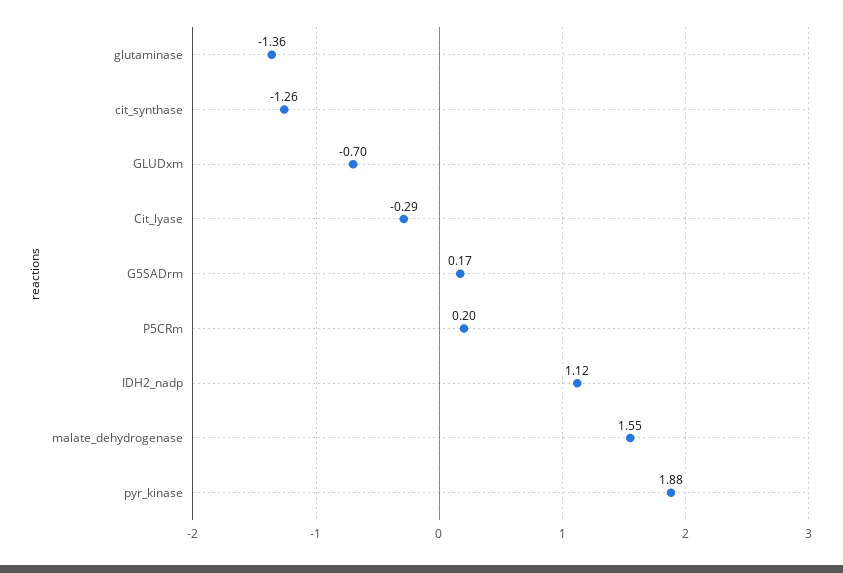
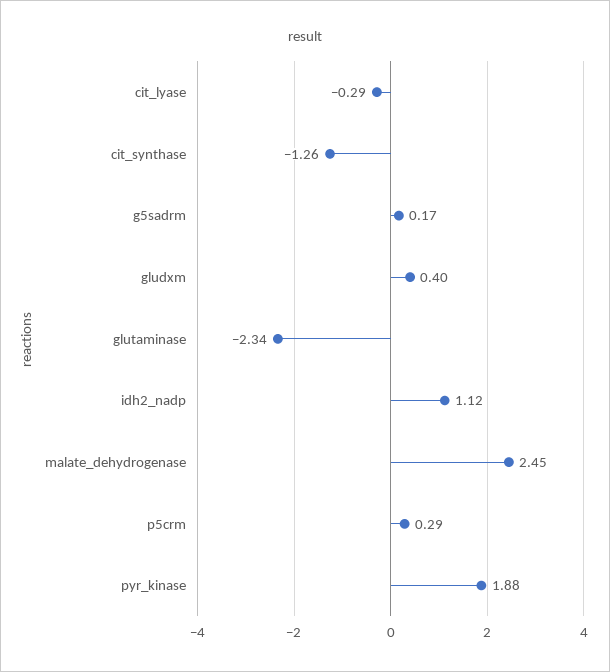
glutaminase: -1.36 -> -2.34
GLUDxm: -0.7 -> 0.4
P5CRm: 0.2 -> 0.29
malate_dehydrogenase: 1.55 -> 2.45

